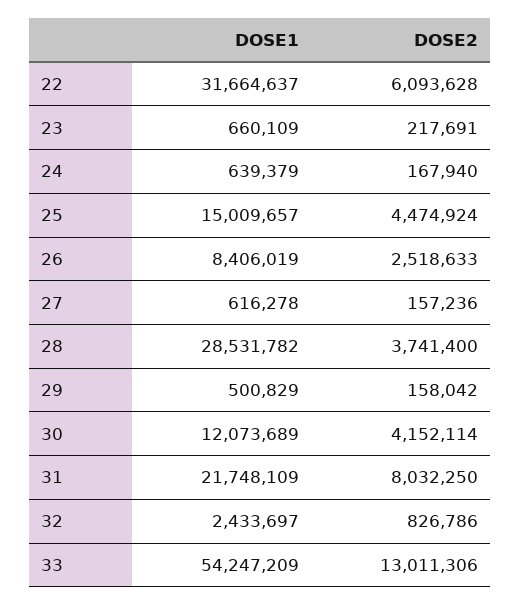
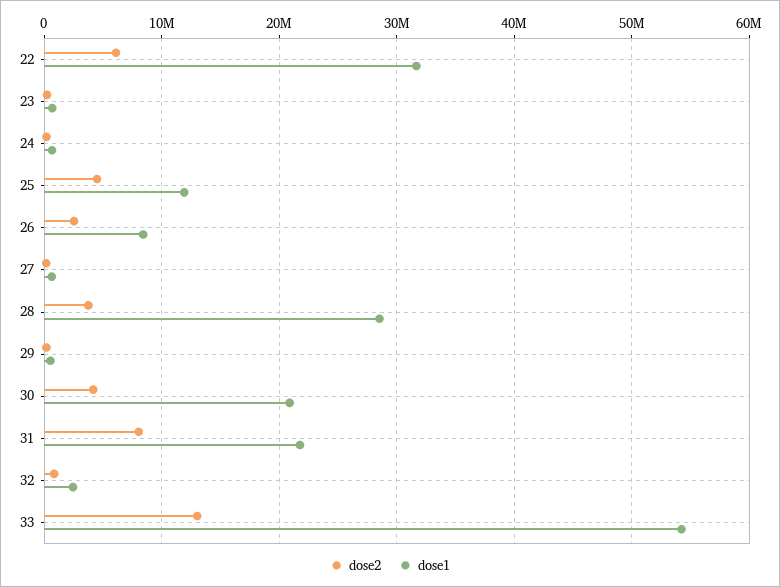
DOSE1, 25: 15009657 -> 12000000
DOSE1, 30: 12073689 -> 21000000

